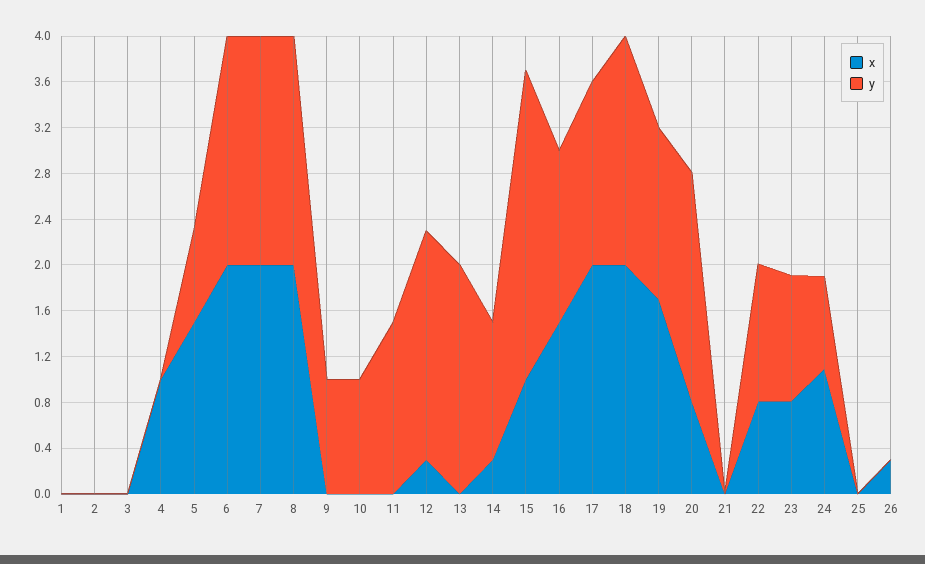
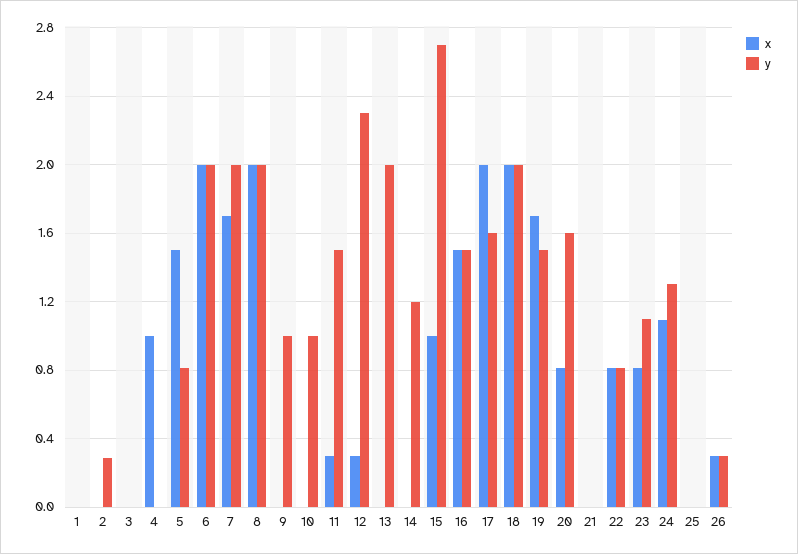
y, 2: 0 -> 0.3
x, 7: 2 -> 1.7
x, 11: 0 -> 0.3
y, 12: 2 -> 2.3
x, 14: 0.3 -> 0
y, 20: 2 -> 1.6
y, 22: 1.2 -> 0.8
y, 24: 0.8 -> 1.3
y, 26: 0 -> 0.3

